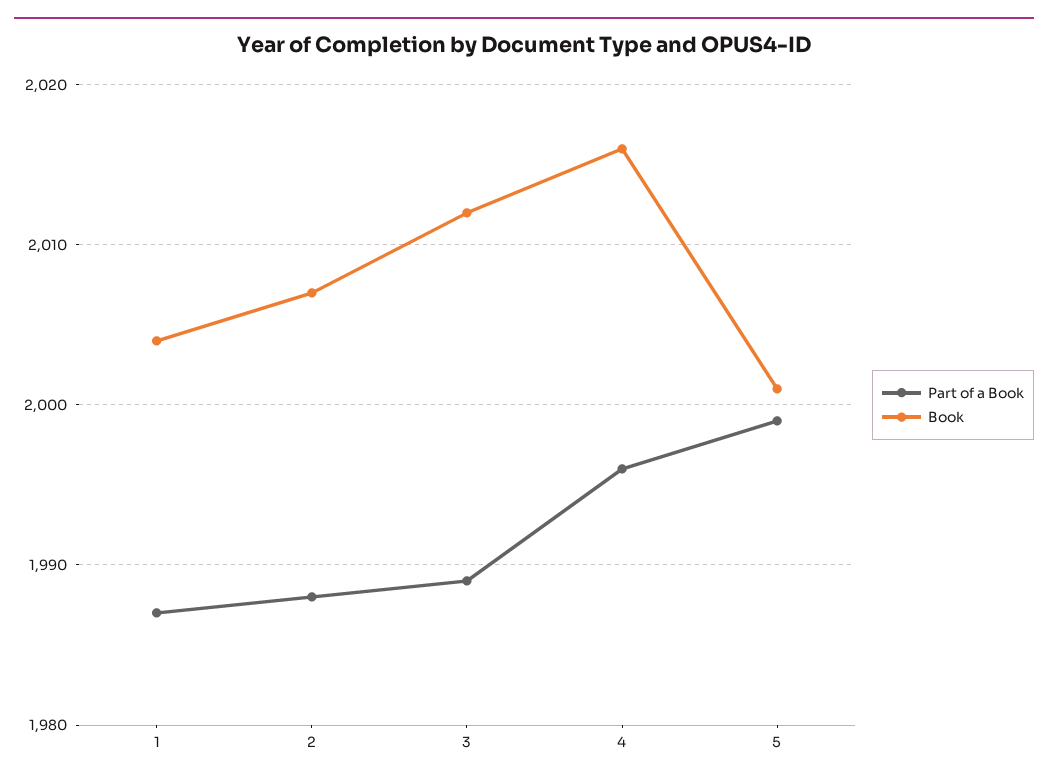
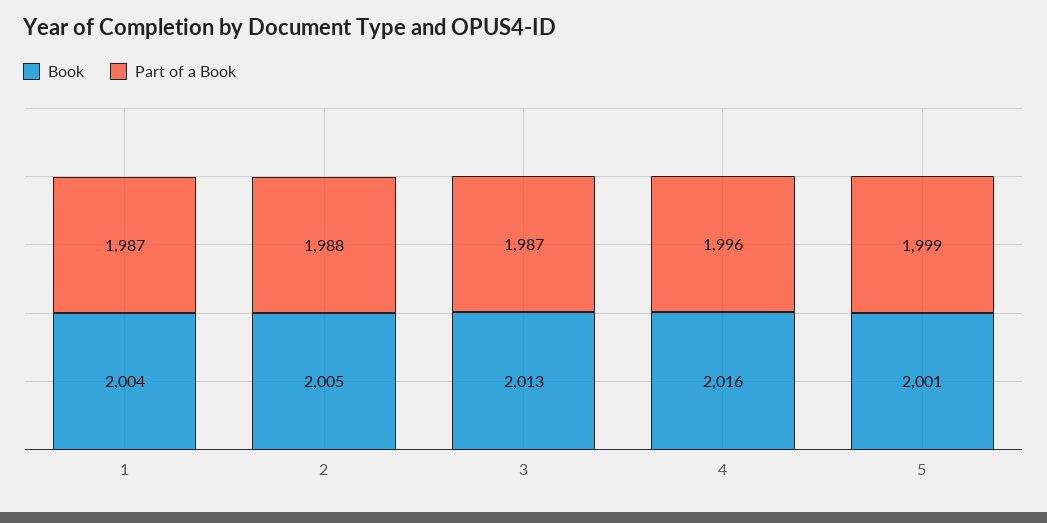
Book, 2: 2007 -> 2005
Part of a Book, 3: 1989 -> 1987
Book, 3: 2012 -> 2013

